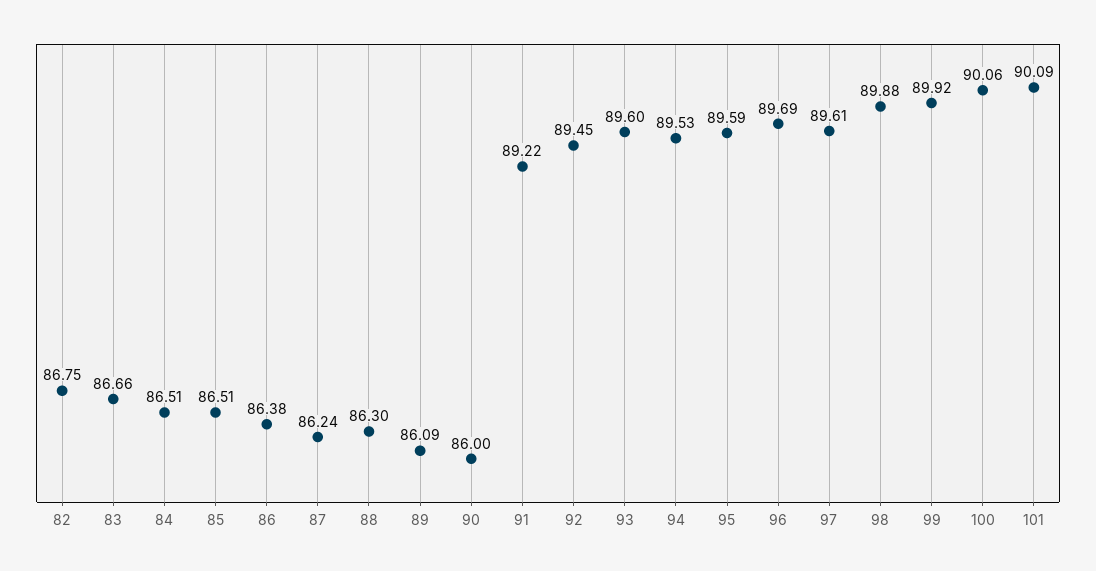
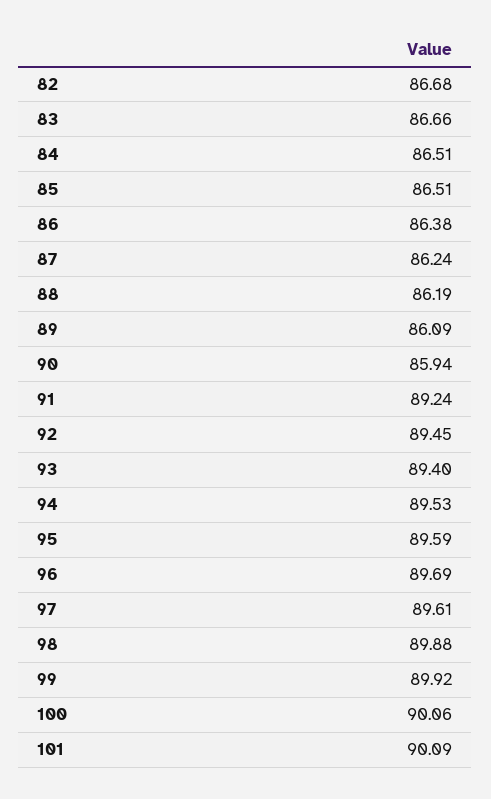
82: 86.75 -> 86.68
88: 86.3 -> 86.19
90: 86 -> 85.94
91: 89.22 -> 89.24
93: 89.6 -> 89.4

